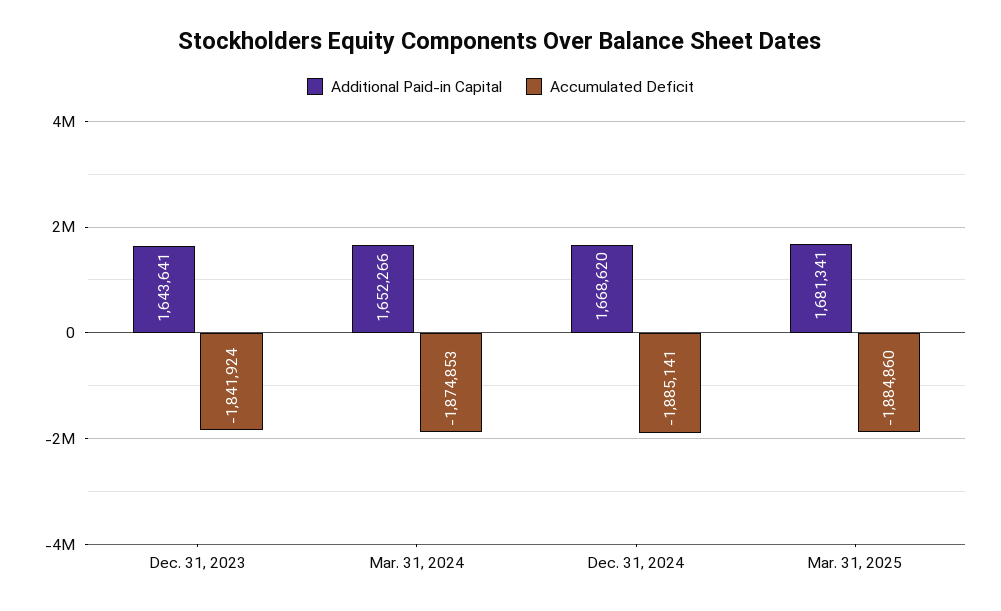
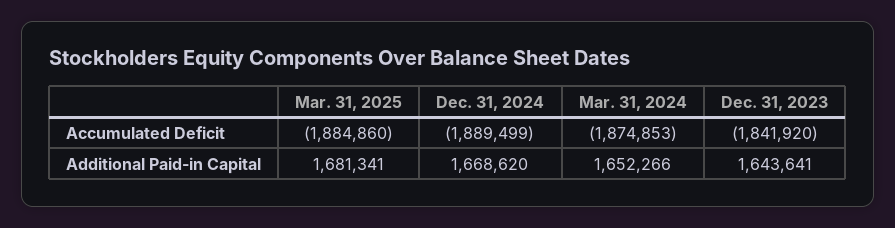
Accumulated Deficit, Dec. 31, 2023: -1841924 -> -1841920
Accumulated Deficit, Dec. 31, 2024: -1885141 -> -1889499

